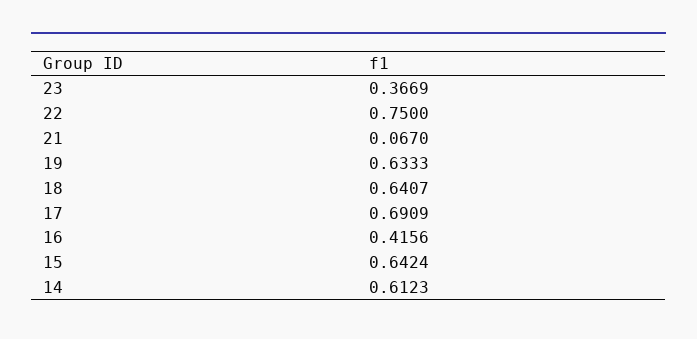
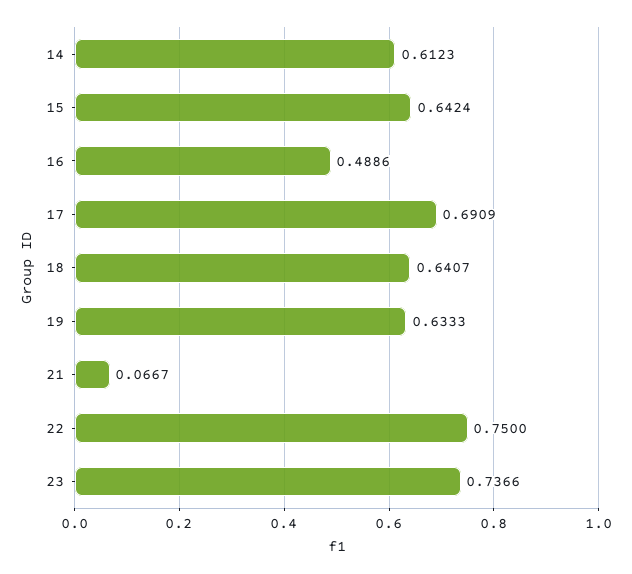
23: 0.3669 -> 0.7366
21: 0.067 -> 0.0667
16: 0.4156 -> 0.4886

